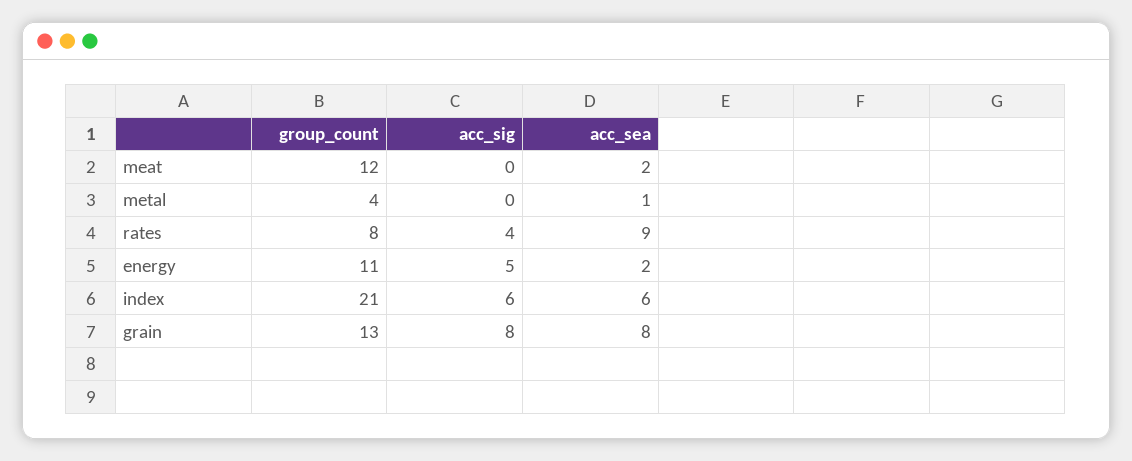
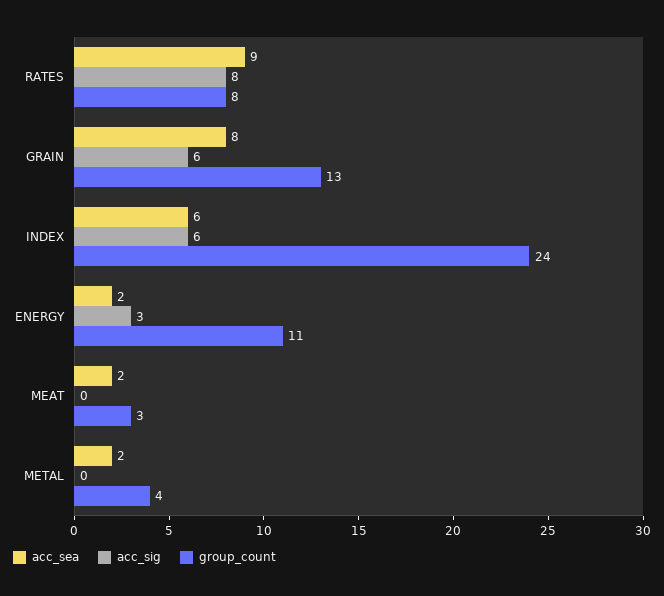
group_count, meat: 12 -> 3
acc_sea, metal: 1 -> 2
acc_sig, rates: 4 -> 8
acc_sig, energy: 5 -> 3
group_count, index: 21 -> 24
acc_sig, grain: 8 -> 6

